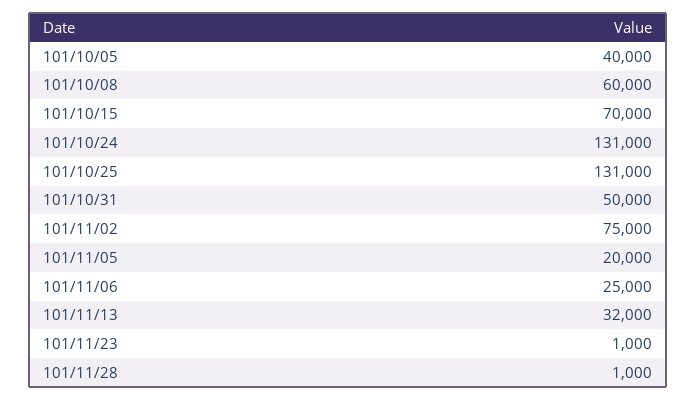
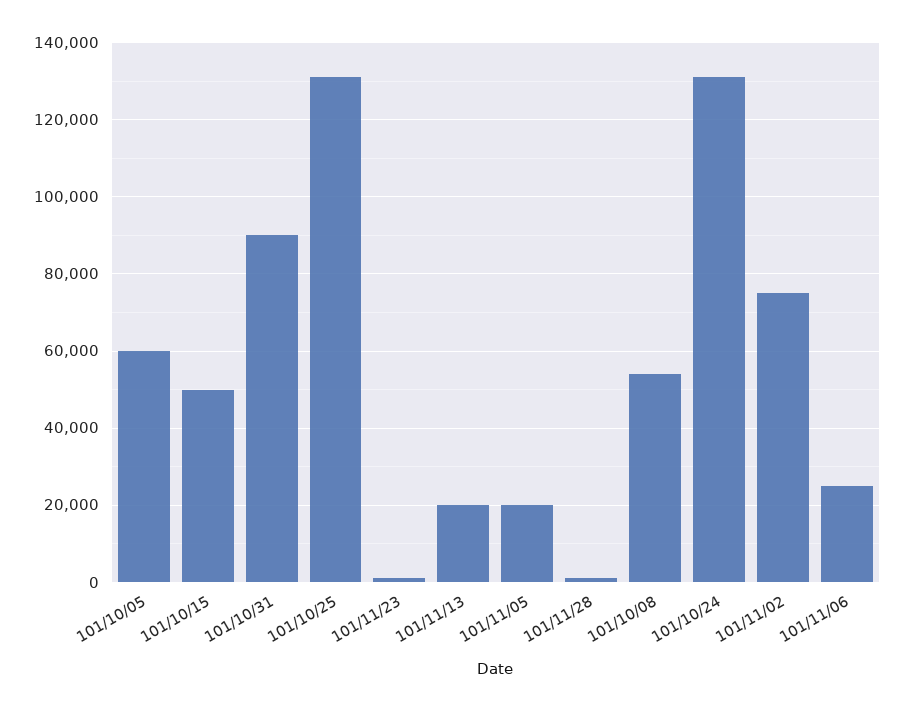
101/10/05: 40000 -> 60000
101/10/08: 60000 -> 54000
101/10/15: 70000 -> 50000
101/10/31: 50000 -> 90000
101/11/13: 32000 -> 20000

